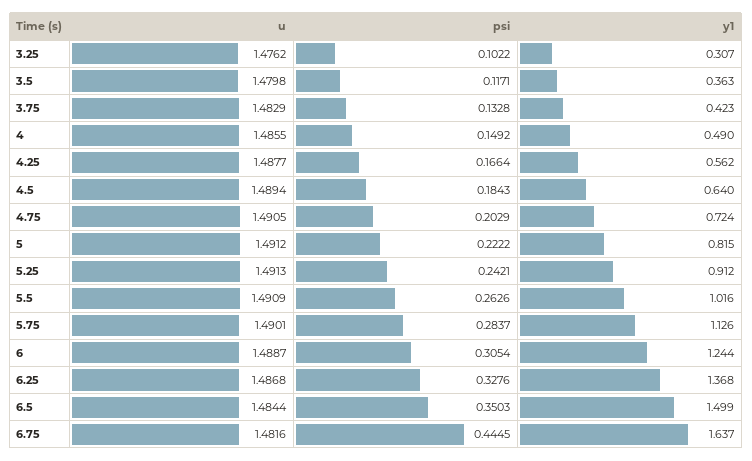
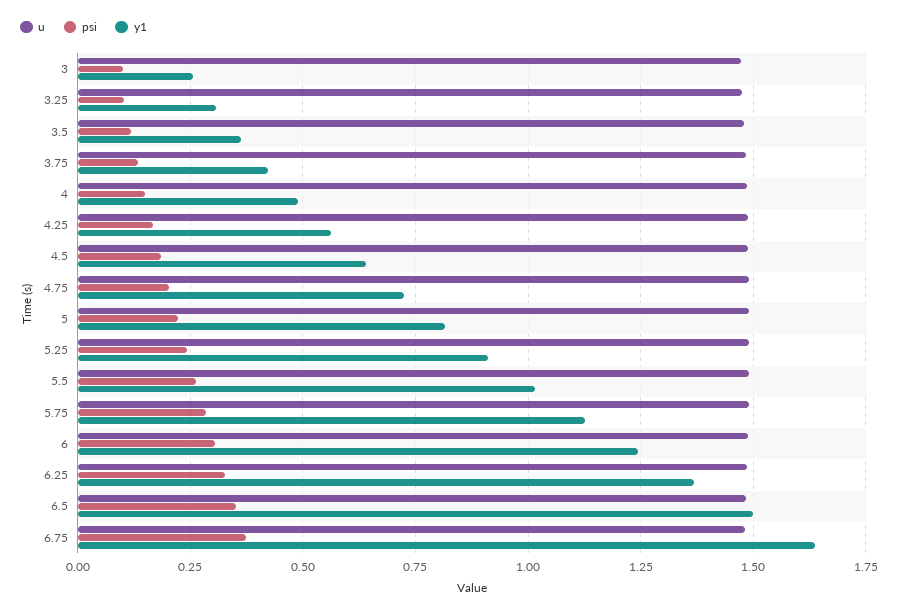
psi, 6.75: 0.4445 -> 0.375
u, 3: none -> 1.475
psi, 3: none -> 0.1
y1, 3: none -> 0.25

